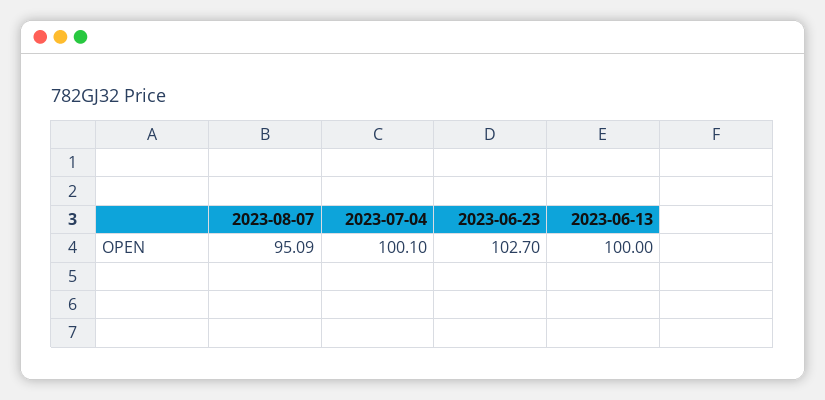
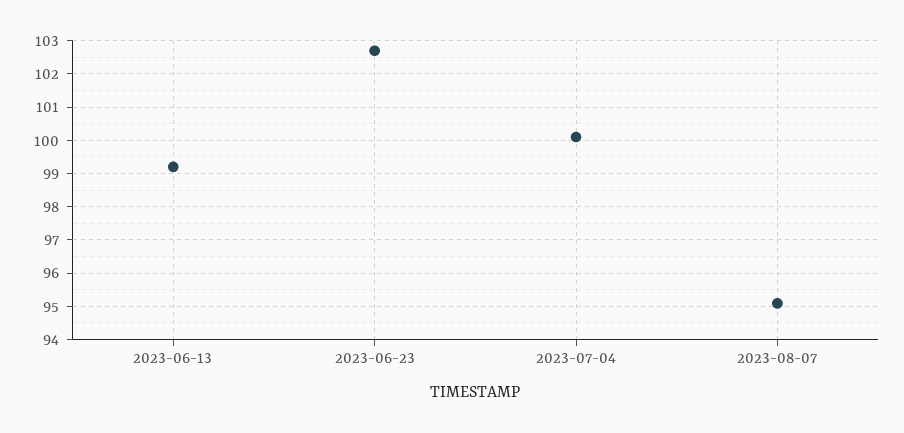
2023-06-13: 100 -> 99.2

